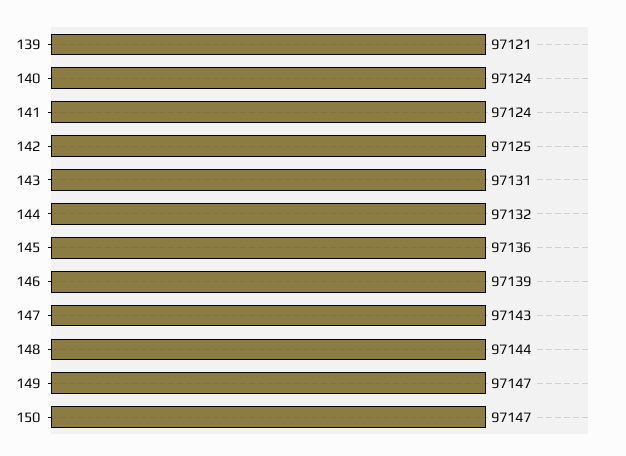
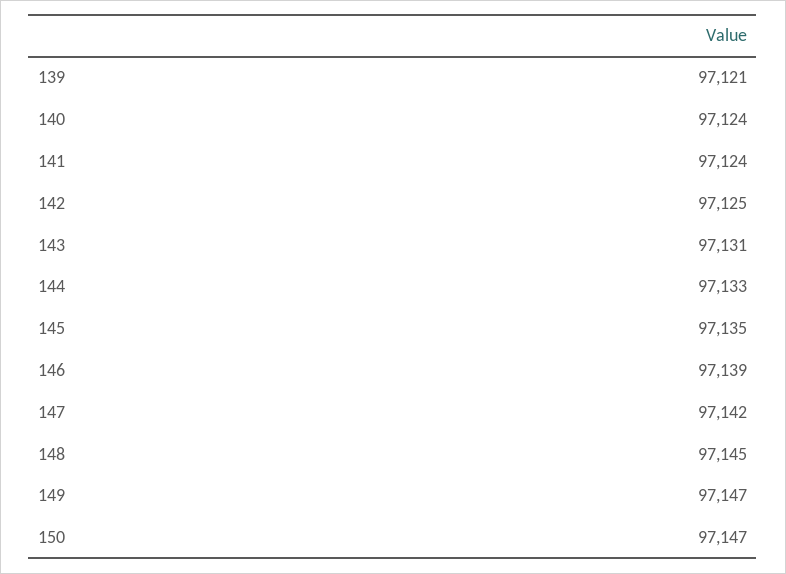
144: 97132 -> 97133
145: 97136 -> 97135
147: 97143 -> 97142
148: 97144 -> 97145

